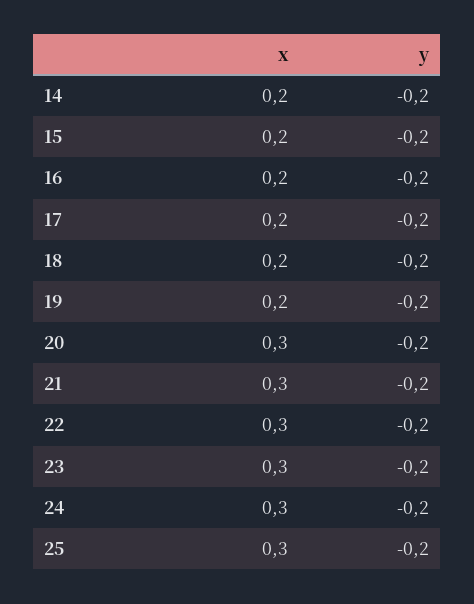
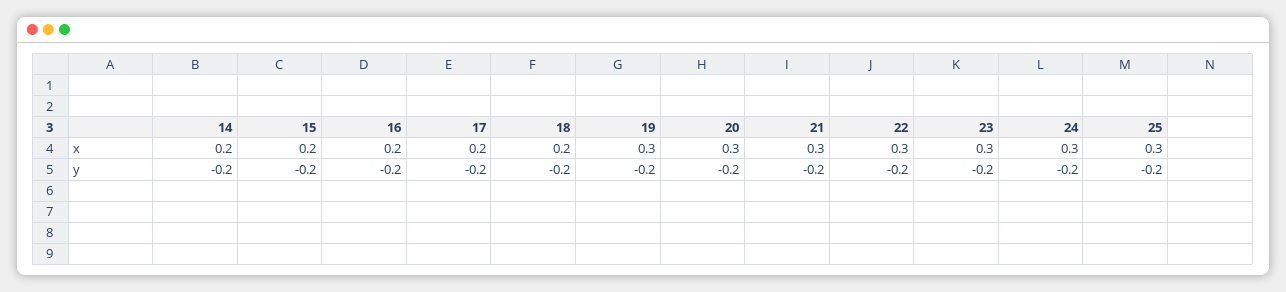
x, 19: 0.2 -> 0.3

